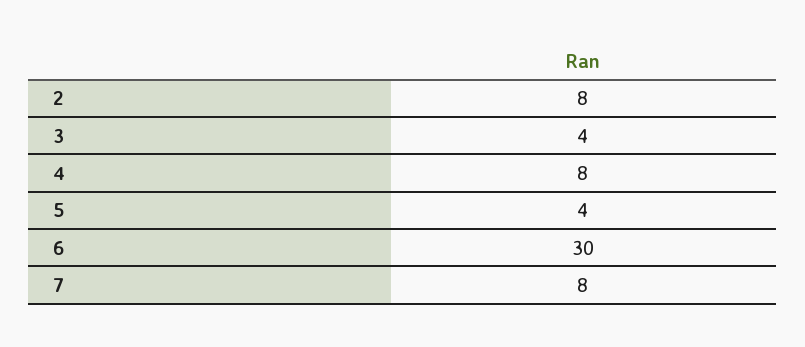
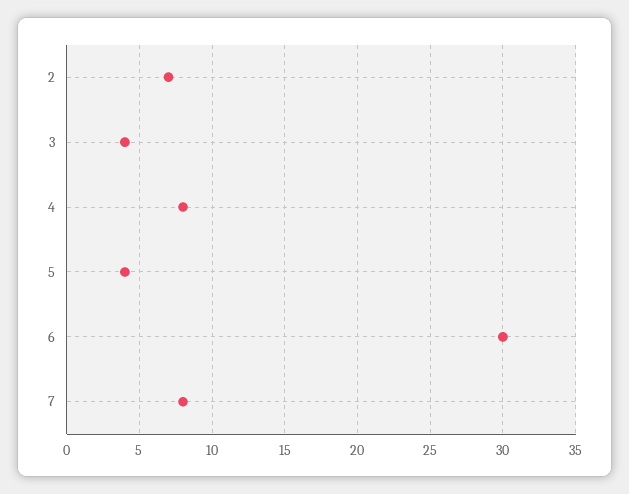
2: 8 -> 7

